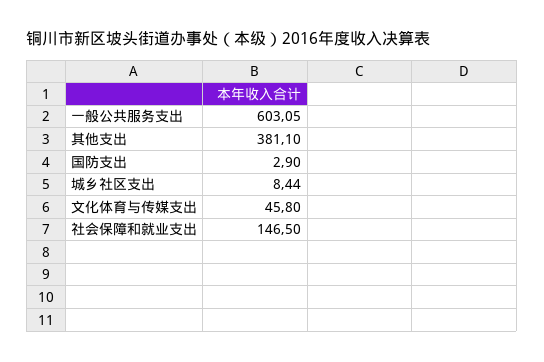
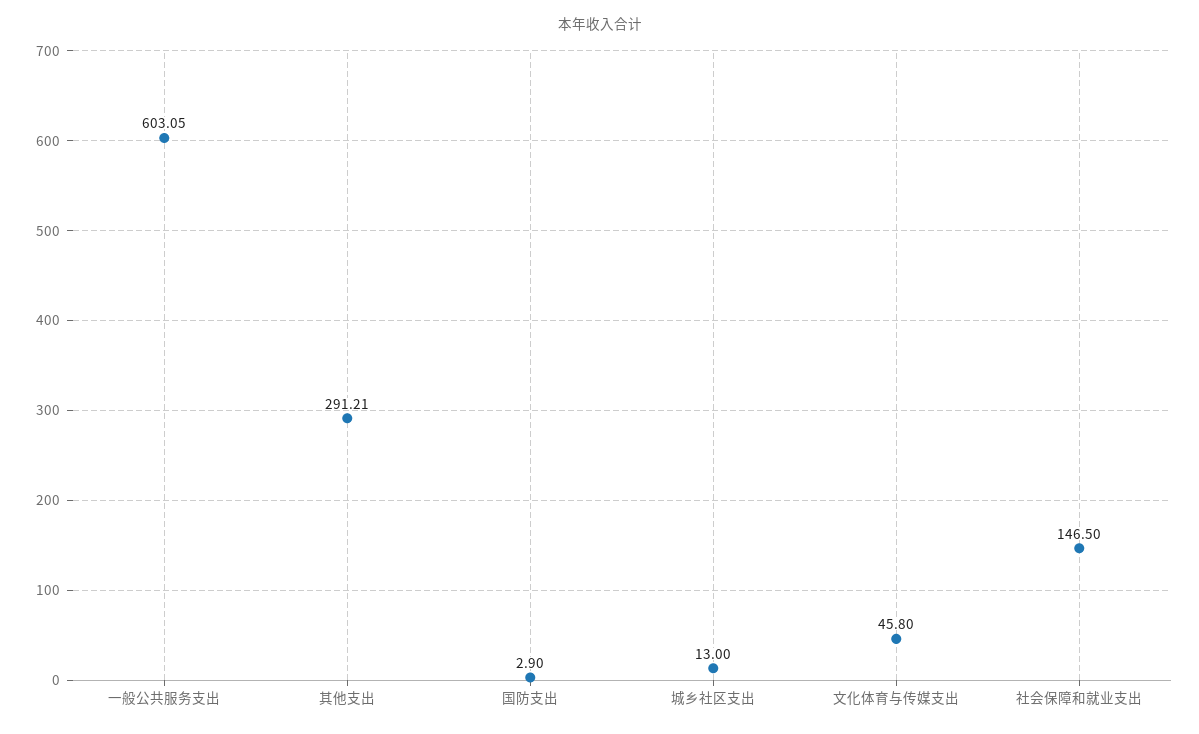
其他支出: 381.1 -> 291.21
城乡社区支出: 8.44 -> 13

